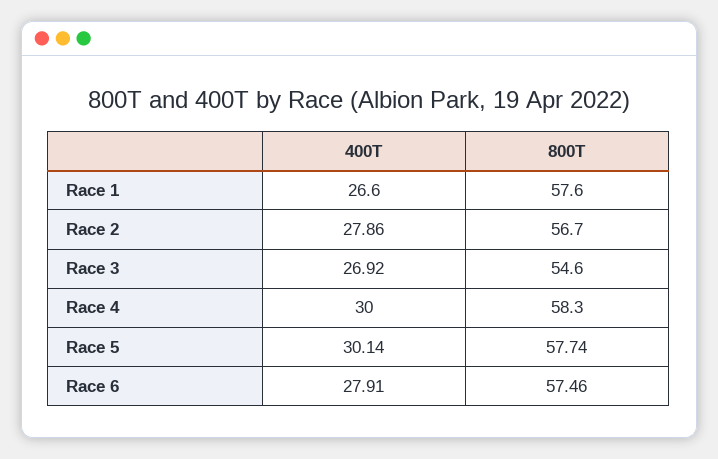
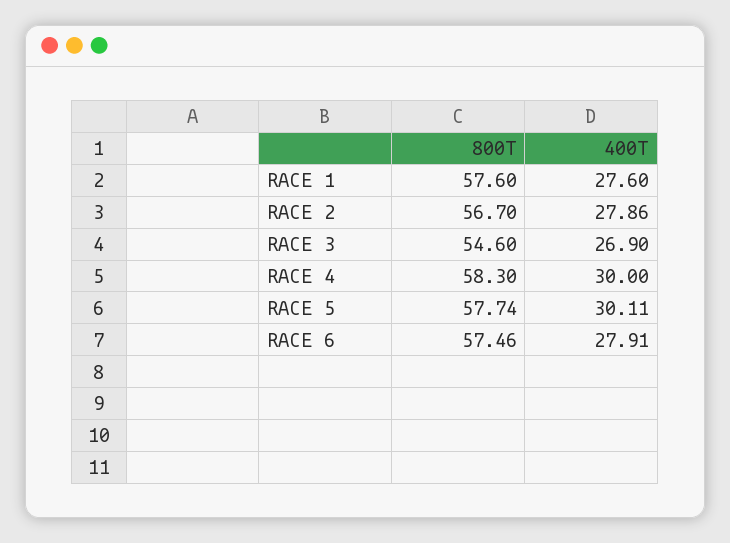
400T, Race 1: 26.6 -> 27.6
400T, Race 3: 26.92 -> 26.9
400T, Race 5: 30.14 -> 30.11

